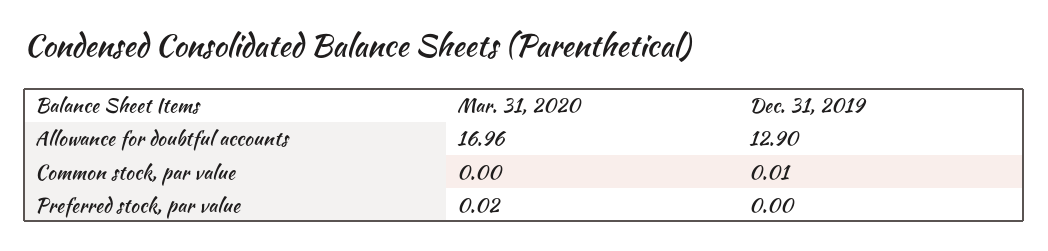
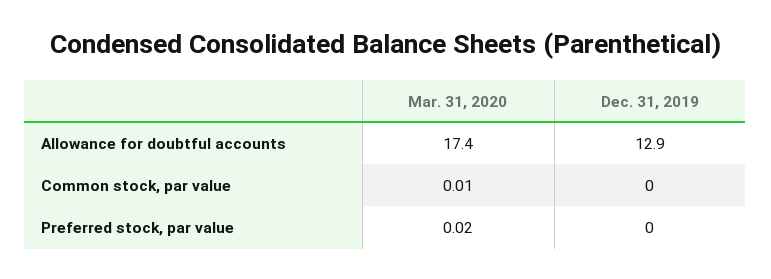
Mar. 31, 2020, Allowance for doubtful accounts: 16.96 -> 17.4
Mar. 31, 2020, Common stock, par value: 0 -> 0.01
Dec. 31, 2019, Common stock, par value: 0.01 -> 0

